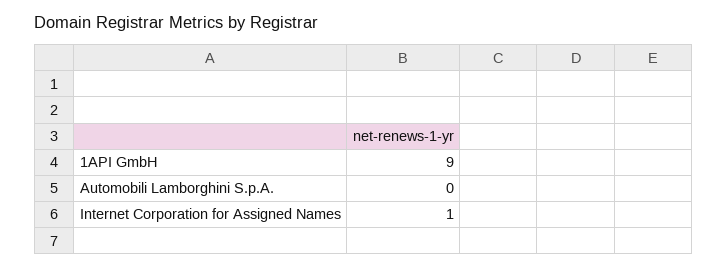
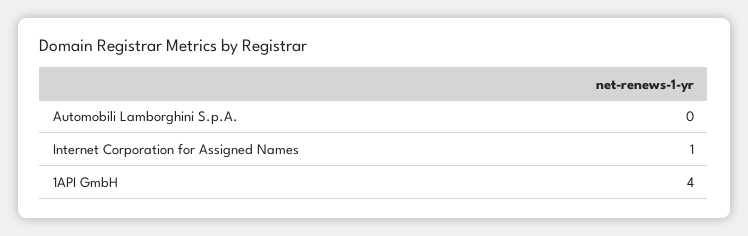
1API GmbH: 9 -> 4

